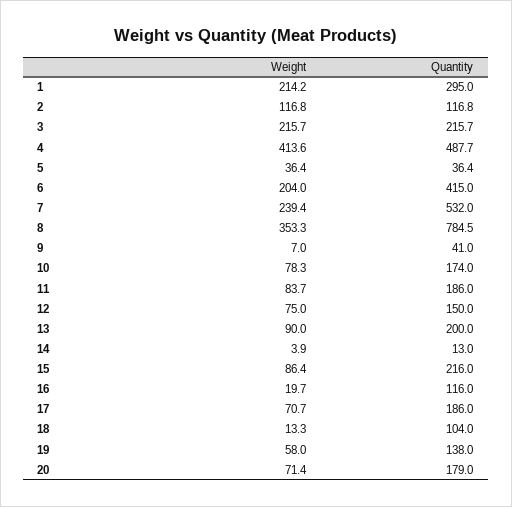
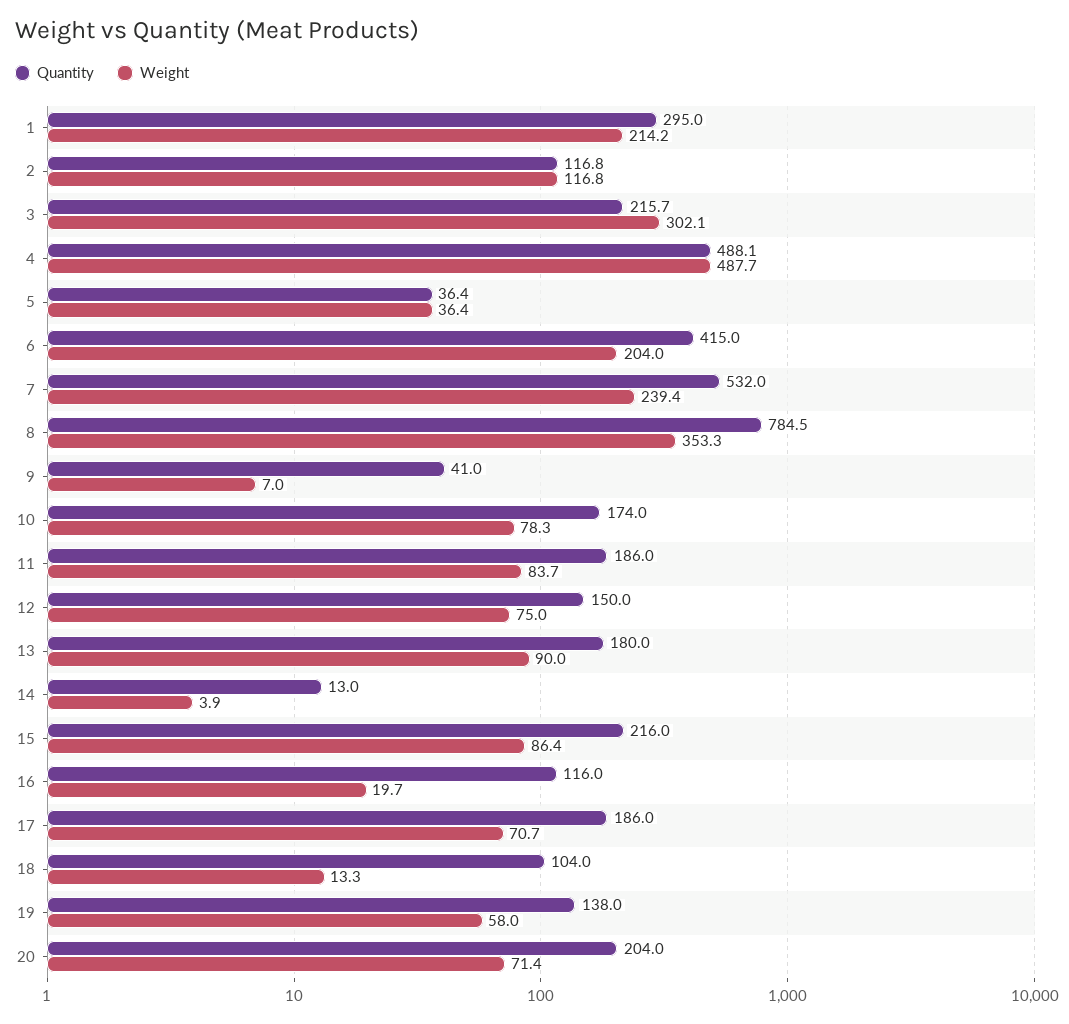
Weight, 3: 215.7 -> 302.1
Weight, 4: 413.6 -> 487.7
Quantity, 4: 487.7 -> 488.1
Quantity, 13: 200 -> 180
Quantity, 20: 179 -> 204

